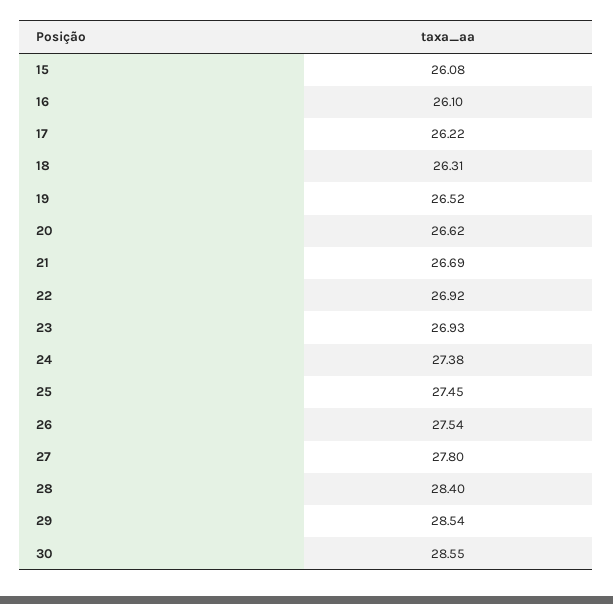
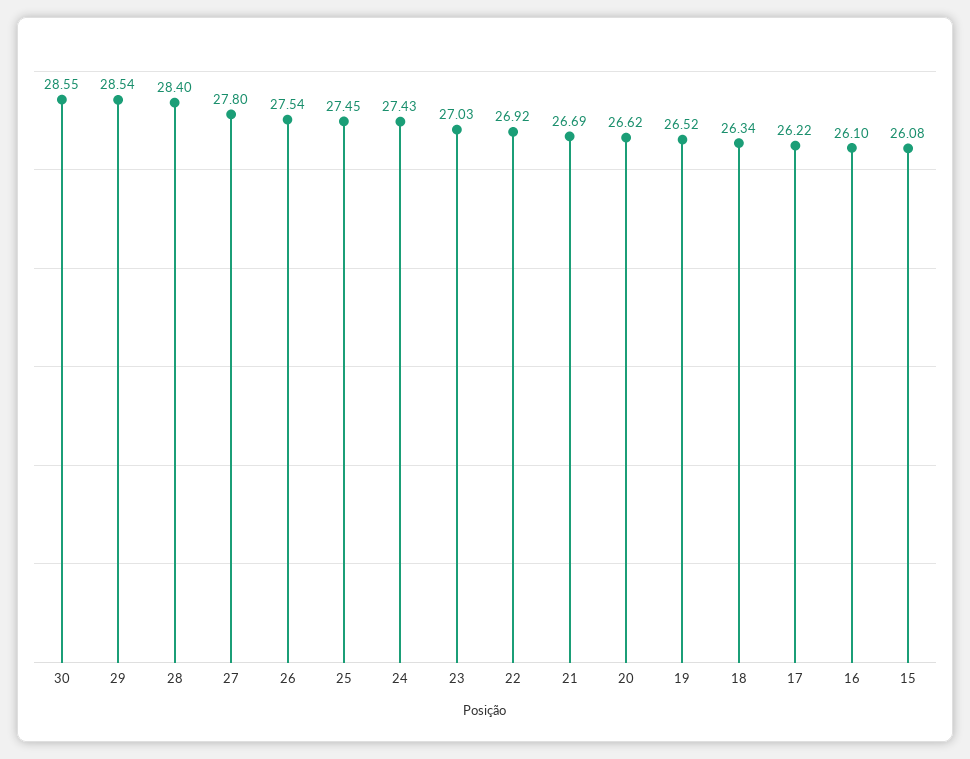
18: 26.31 -> 26.34
23: 26.93 -> 27.03
24: 27.38 -> 27.43

